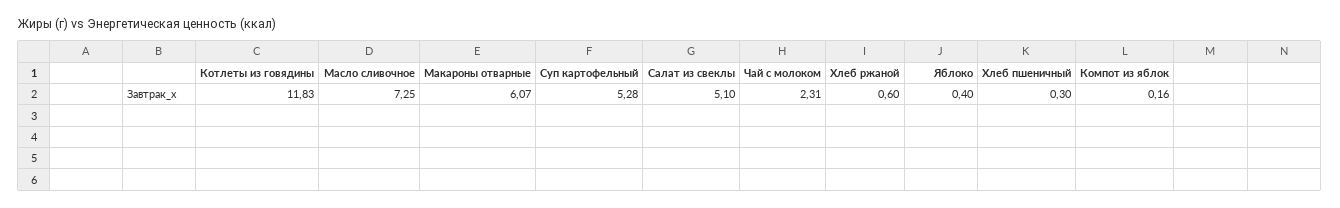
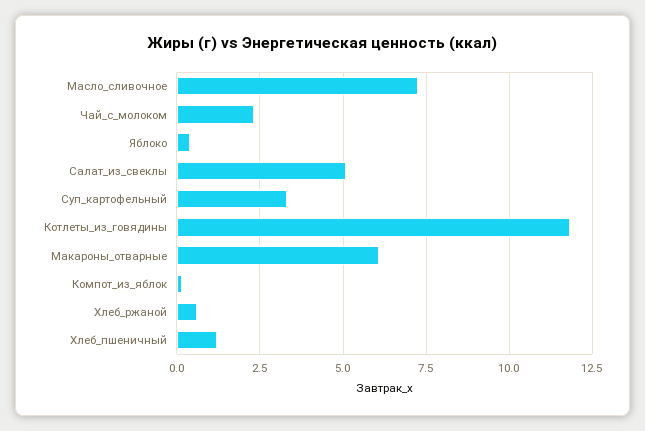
Суп картофельный: 5.28 -> 3.25
Хлеб пшеничный: 0.3 -> 1.25

